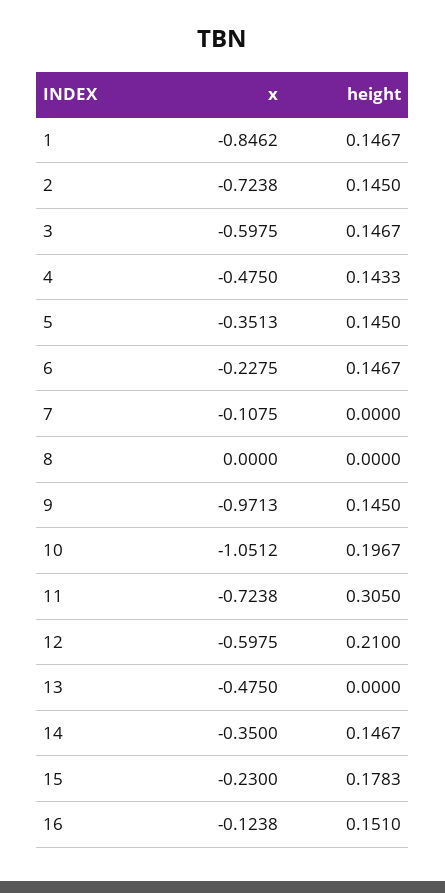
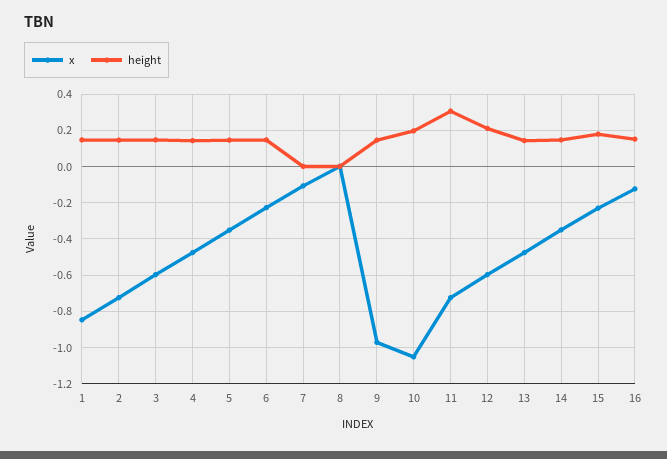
height, 13: 0 -> 0.15

